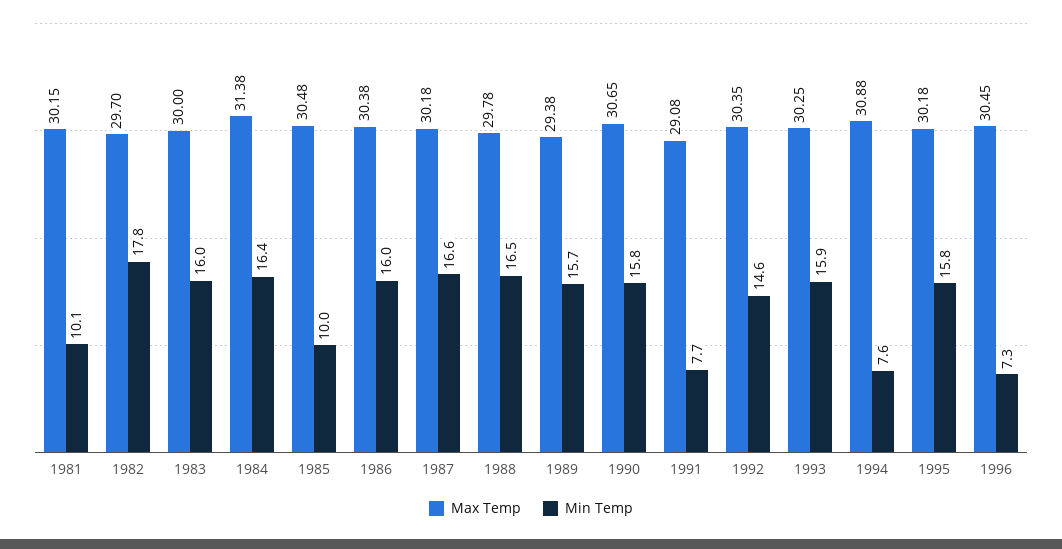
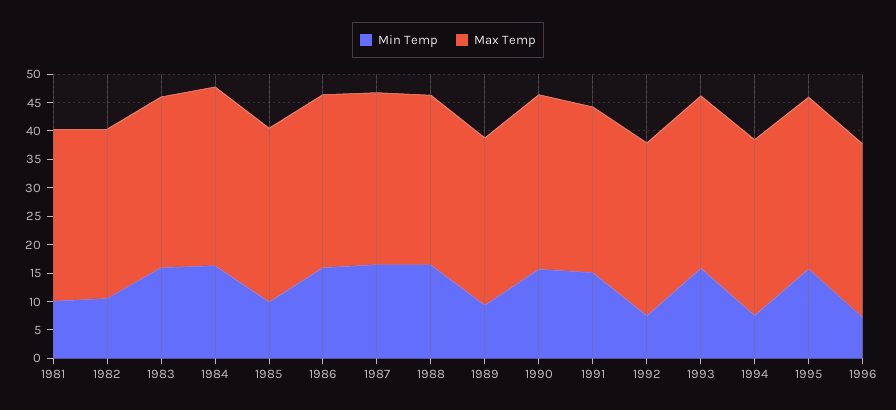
Min Temp, 1982: 17.8 -> 10
Min Temp, 1989: 15.7 -> 10
Min Temp, 1991: 7.7 -> 15
Min Temp, 1992: 14.6 -> 7.5

